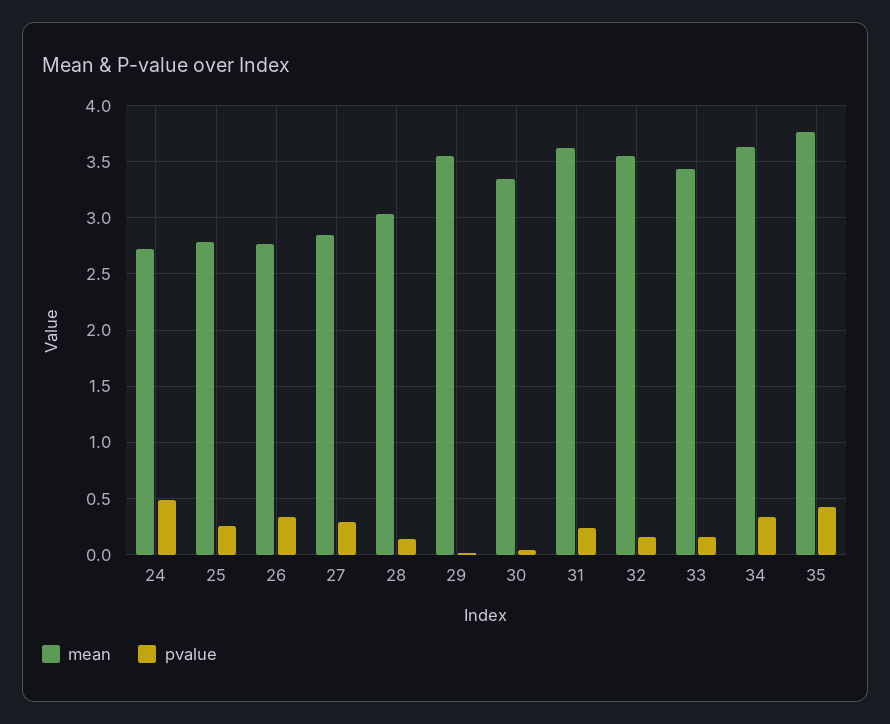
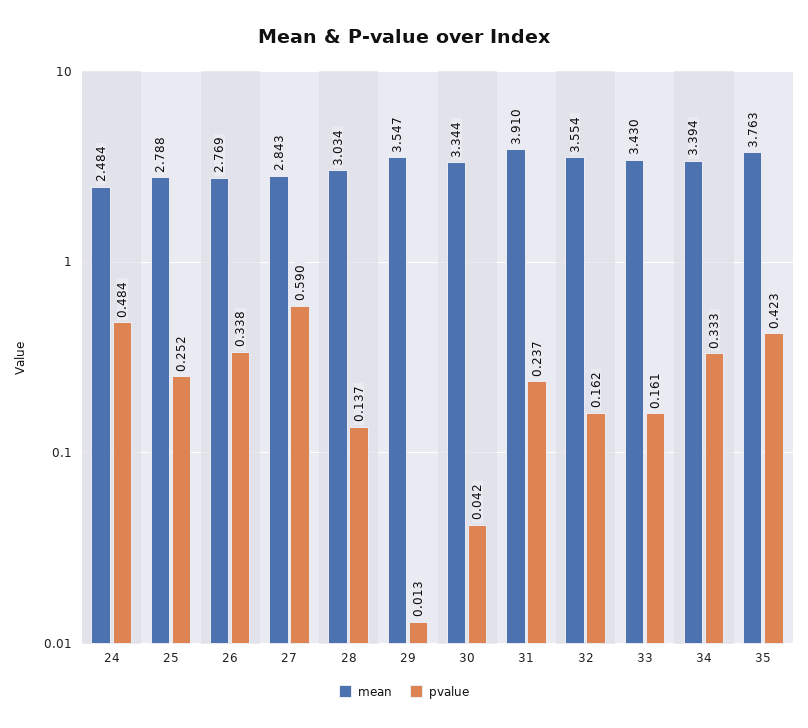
mean, 24: 2.7 -> 2.484
pvalue, 27: 0.3 -> 0.59
mean, 31: 3.6 -> 3.91
mean, 34: 3.6 -> 3.394

